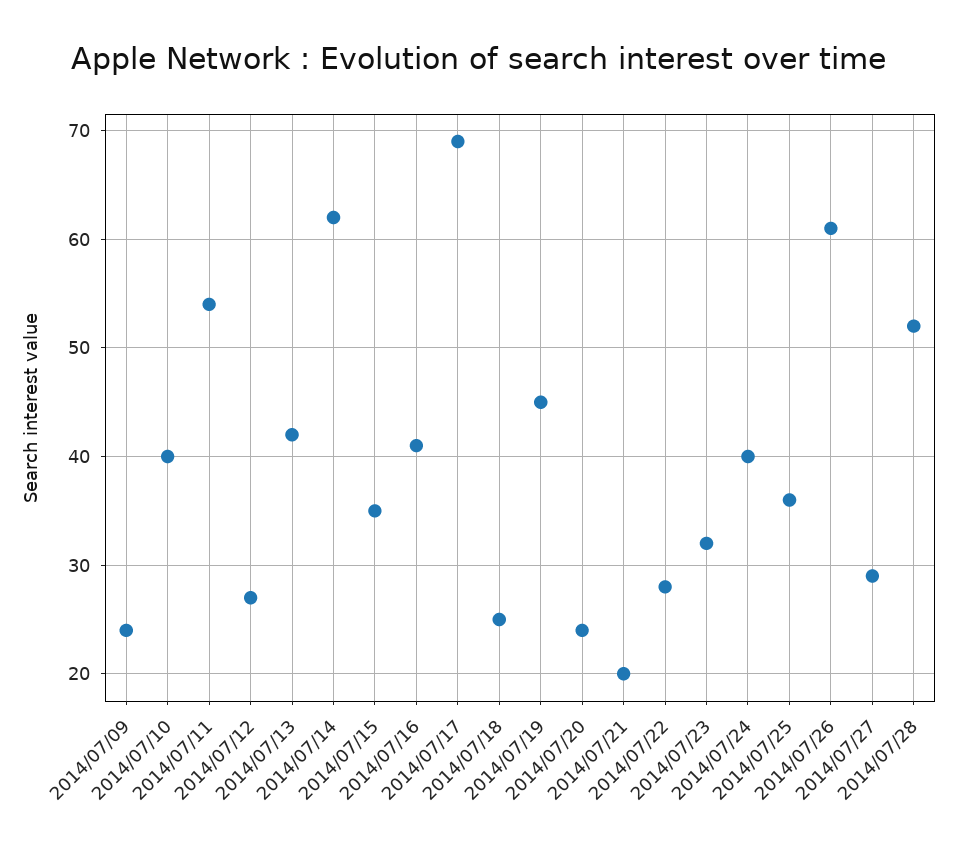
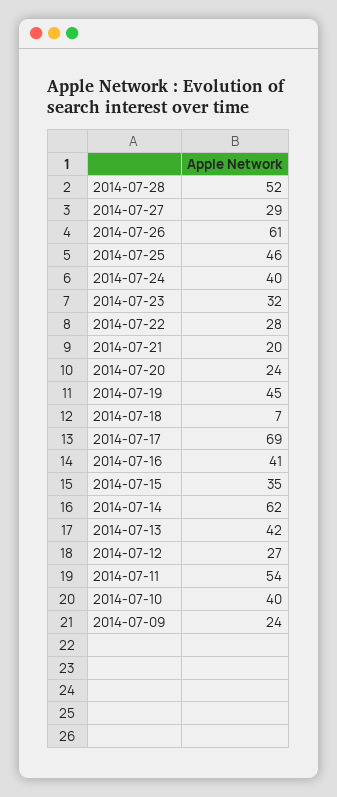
2014/07/18: 25 -> 7
2014/07/25: 36 -> 46

